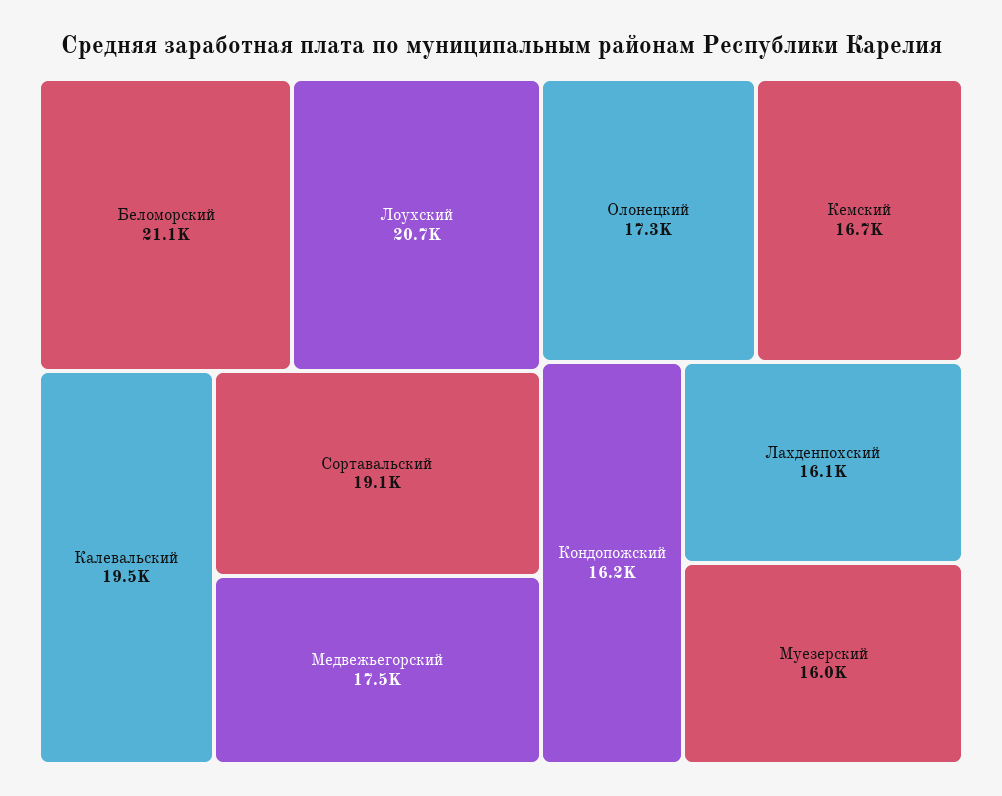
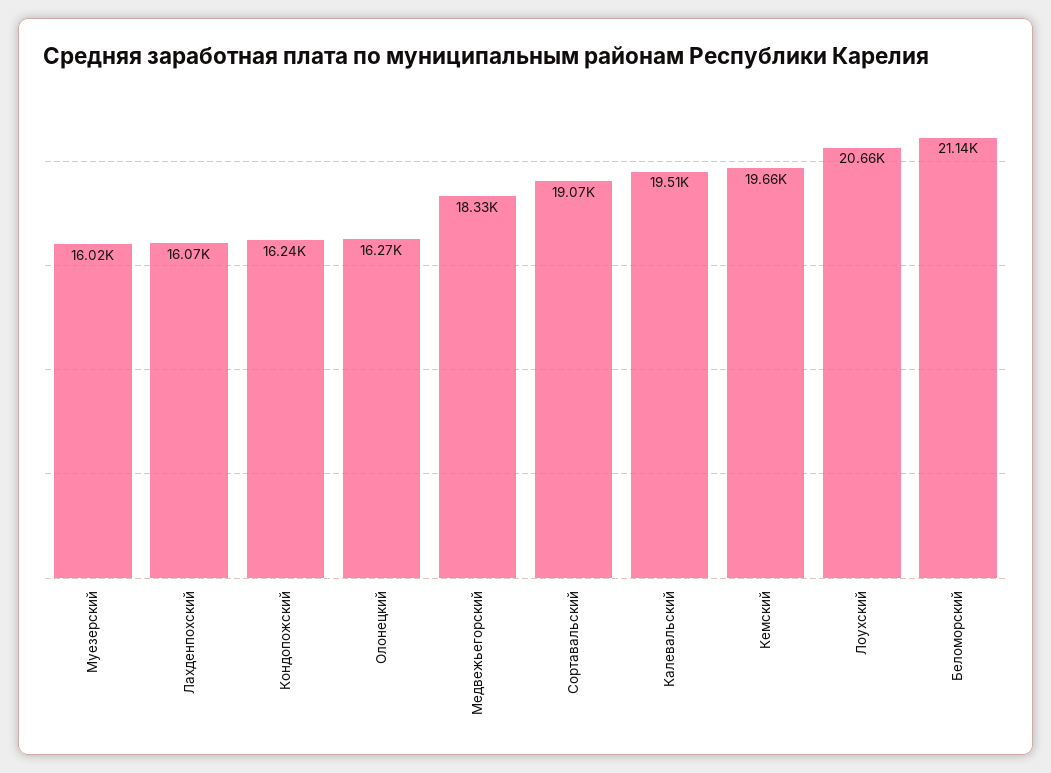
Медвежьегорский: 17500 -> 18330
Олонецкий: 17300 -> 16270
Кемский: 16700 -> 19660

